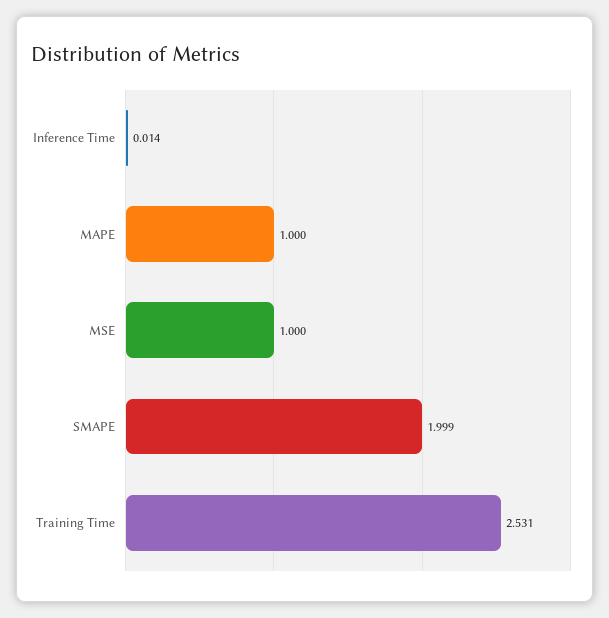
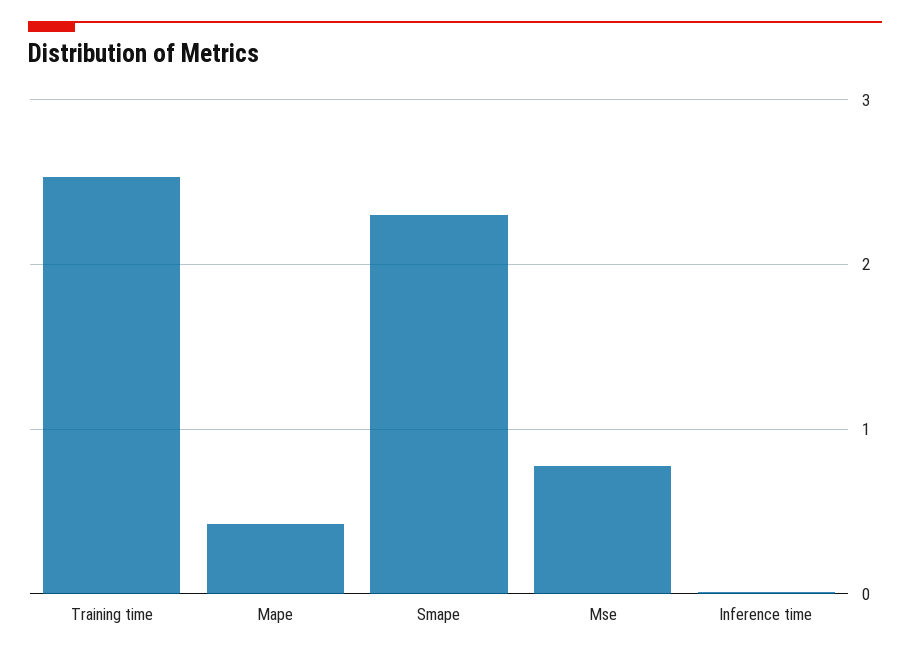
MAPE: 1 -> 0.4
MSE: 1 -> 0.8
SMAPE: 1.999 -> 2.3

